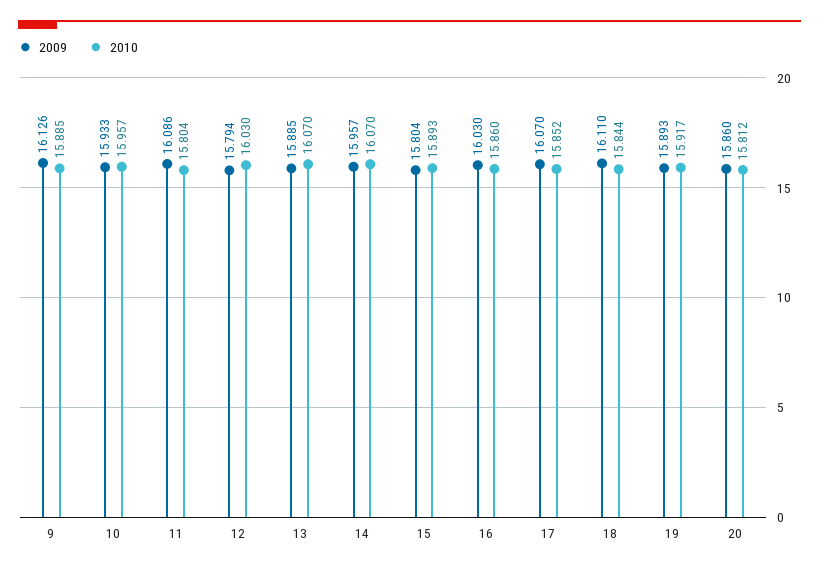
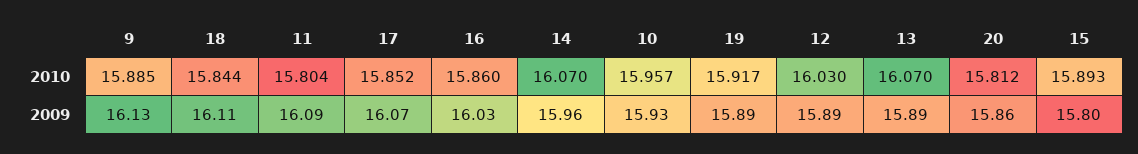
2009, 12: 15.794 -> 15.89

